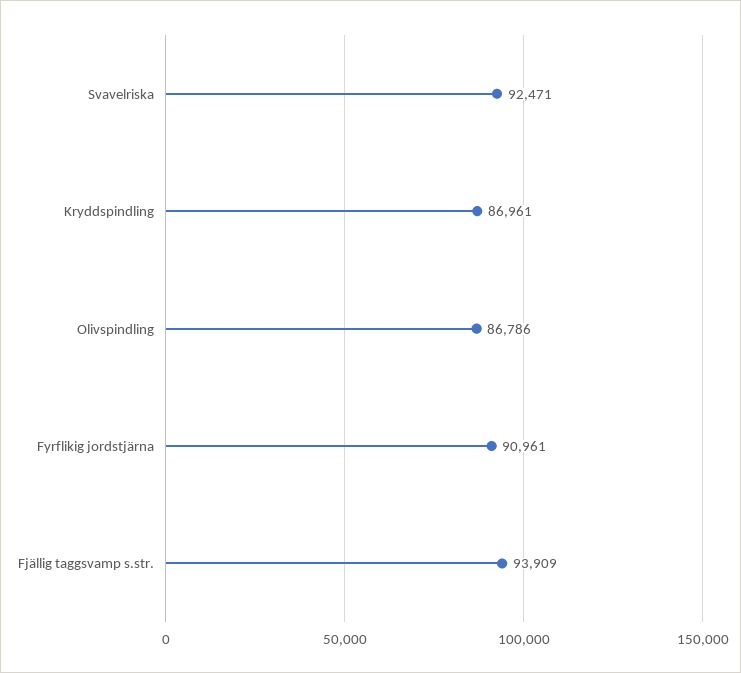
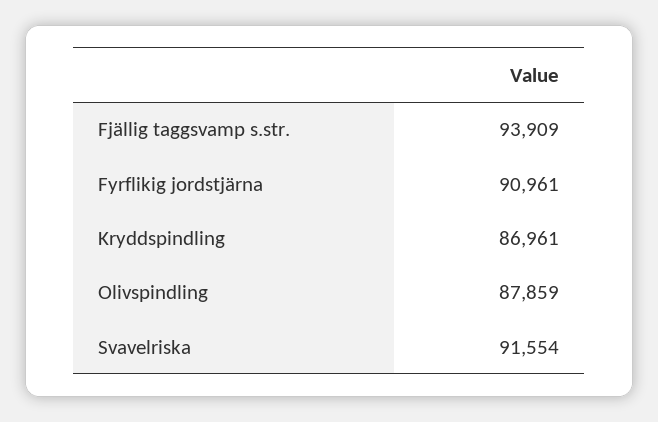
Svavelriska: 92471 -> 91554
Olivspindling: 86786 -> 87859

